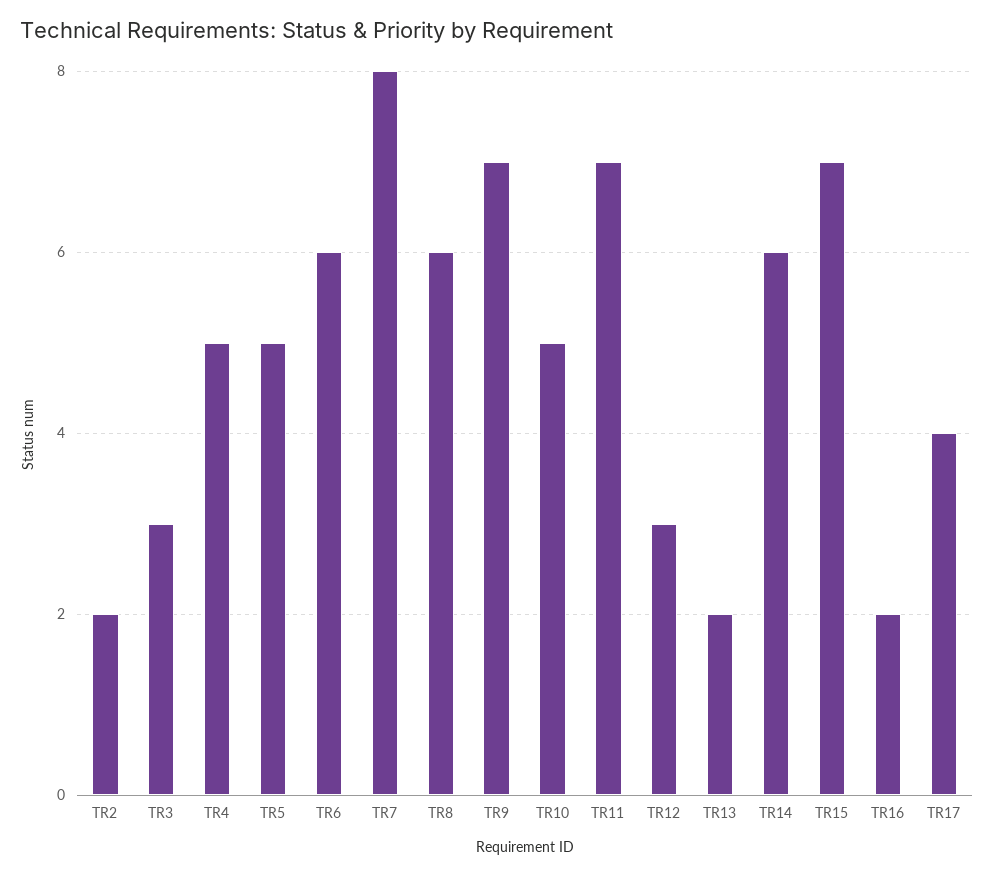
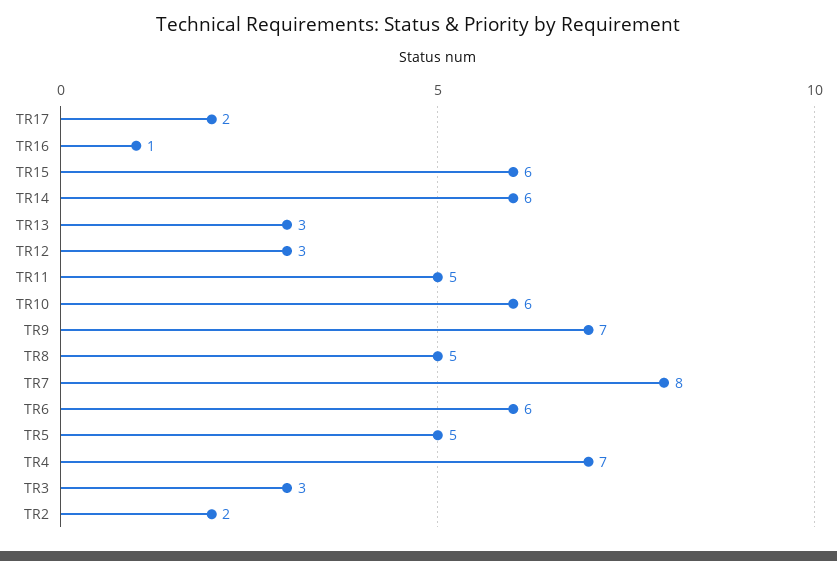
TR4: 5 -> 7
TR8: 6 -> 5
TR10: 5 -> 6
TR11: 7 -> 5
TR13: 2 -> 3
TR15: 7 -> 6
TR16: 2 -> 1
TR17: 4 -> 2

